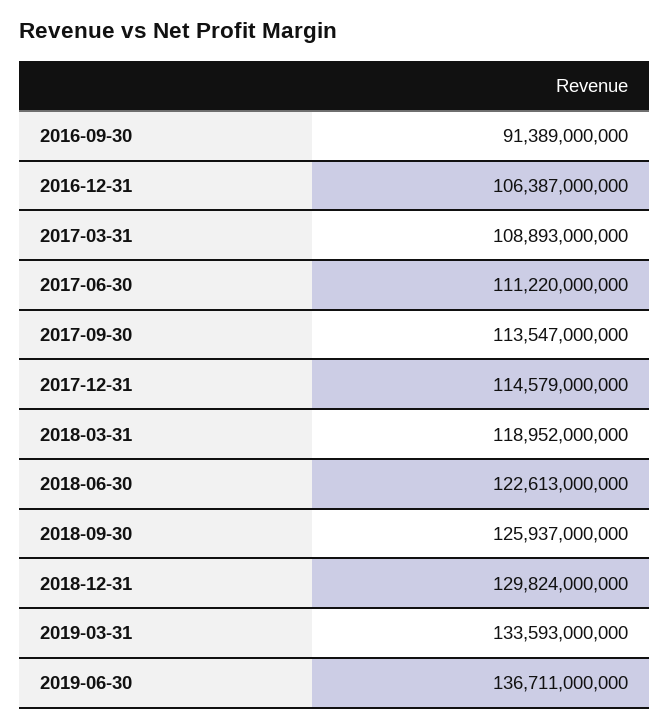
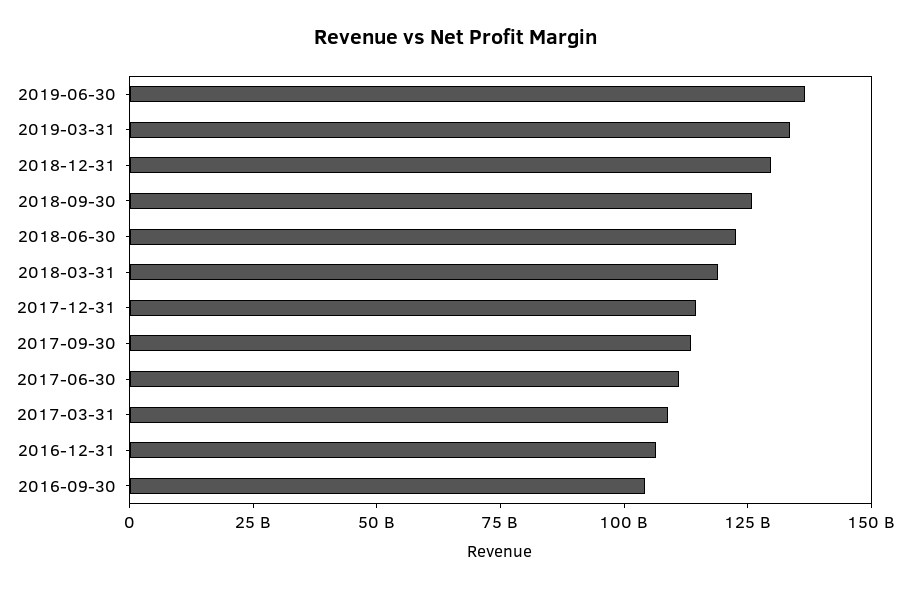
2016-09-30: 91389000000 -> 105000000000

